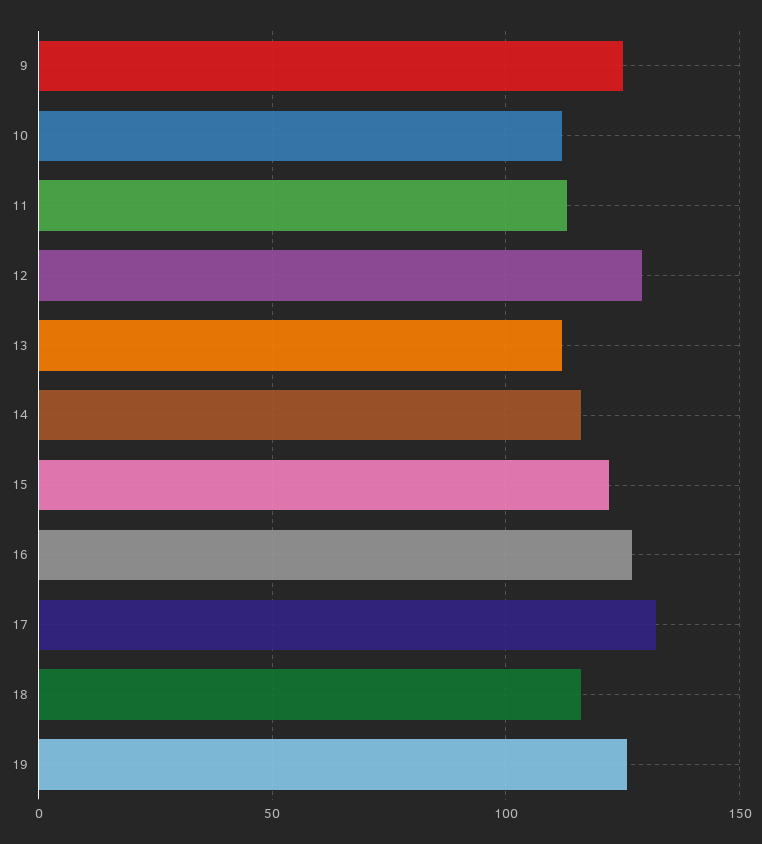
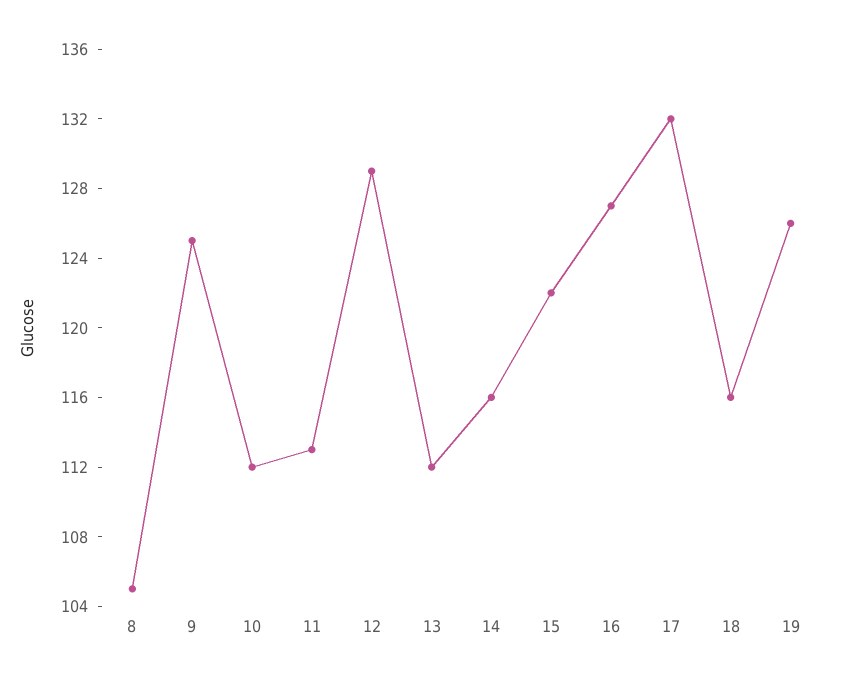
8: none -> 105

